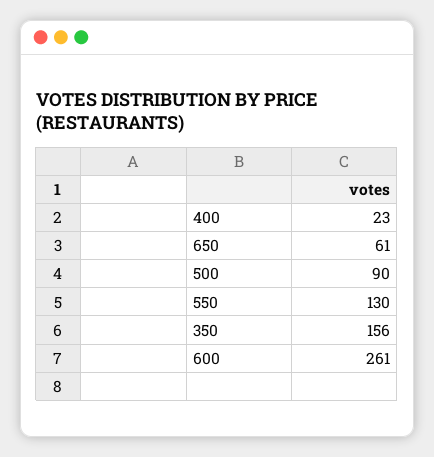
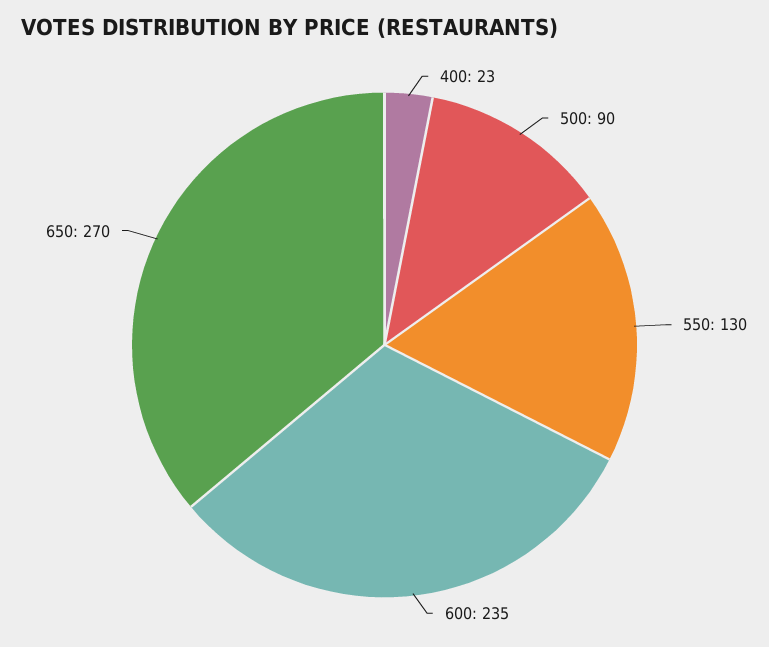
650: 61 -> 270
350: 156 -> none
600: 261 -> 235

